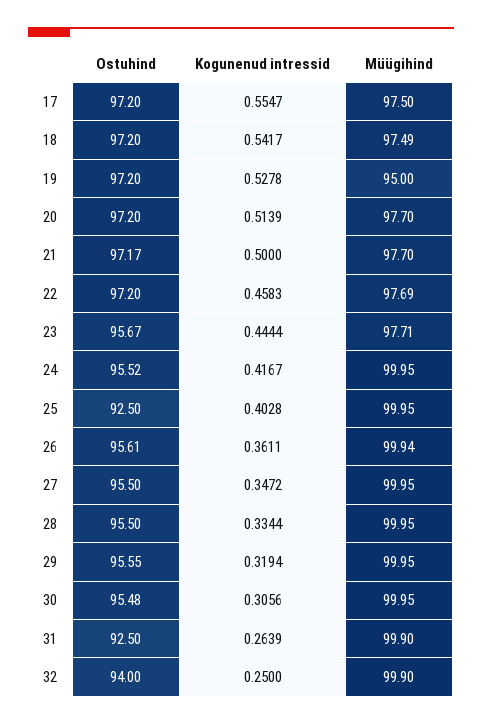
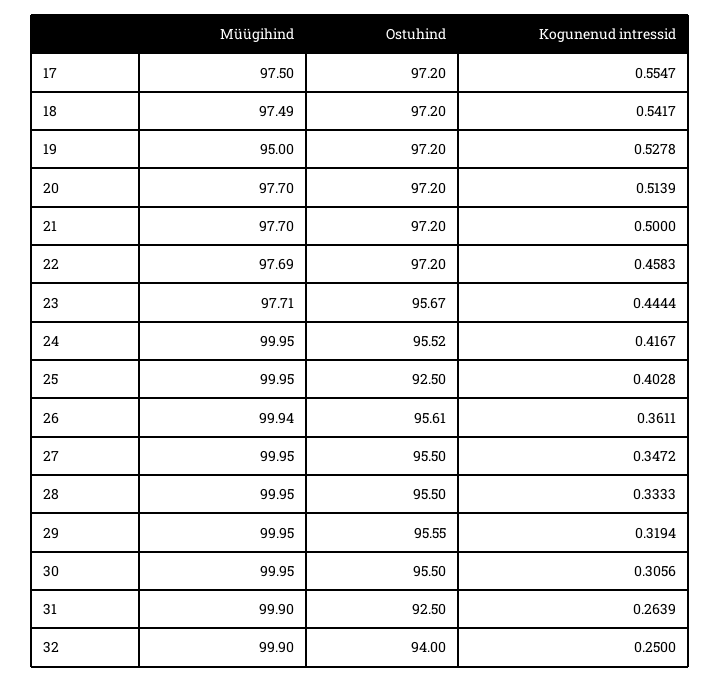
Ostuhind, 21: 97.17 -> 97.2
Kogunenud intressid, 28: 0.3344 -> 0.3333
Ostuhind, 30: 95.48 -> 95.5

